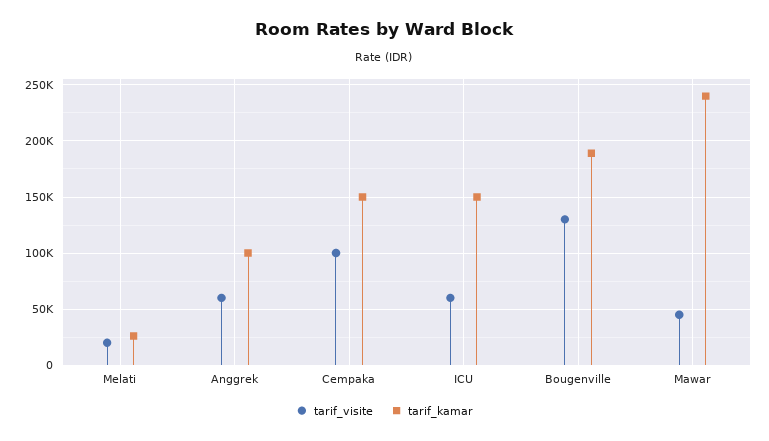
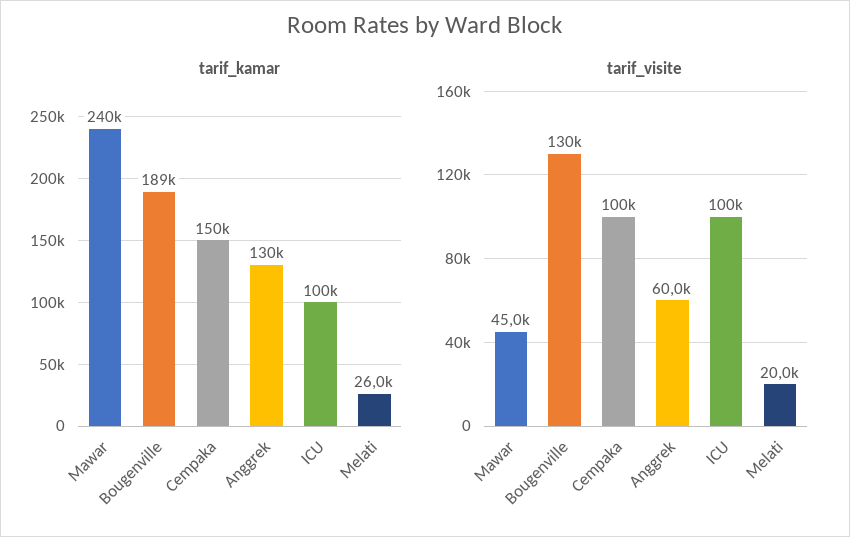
tarif_kamar, Anggrek: 100000 -> 130000
tarif_visite, ICU: 60000 -> 100000
tarif_kamar, ICU: 150000 -> 100000

